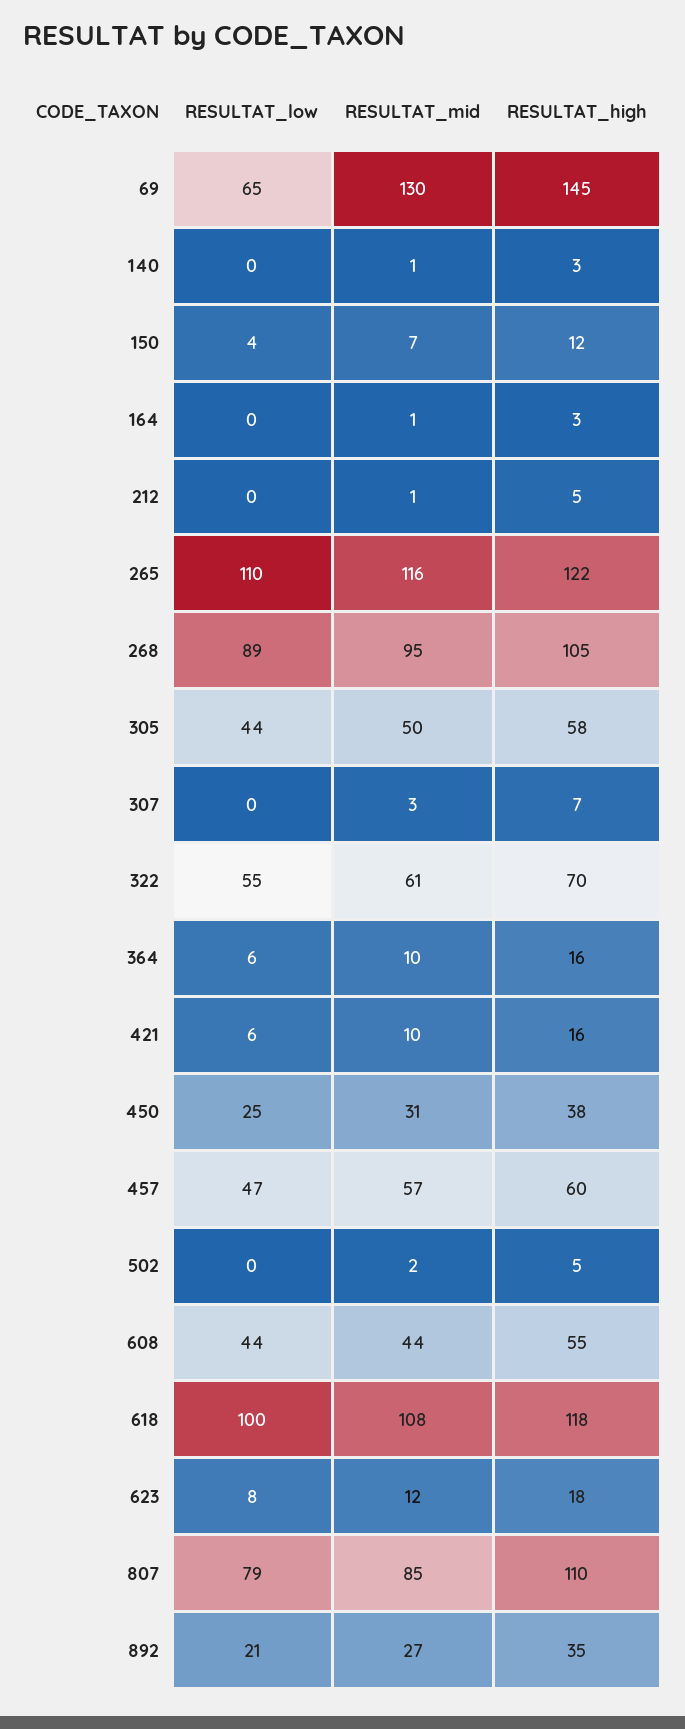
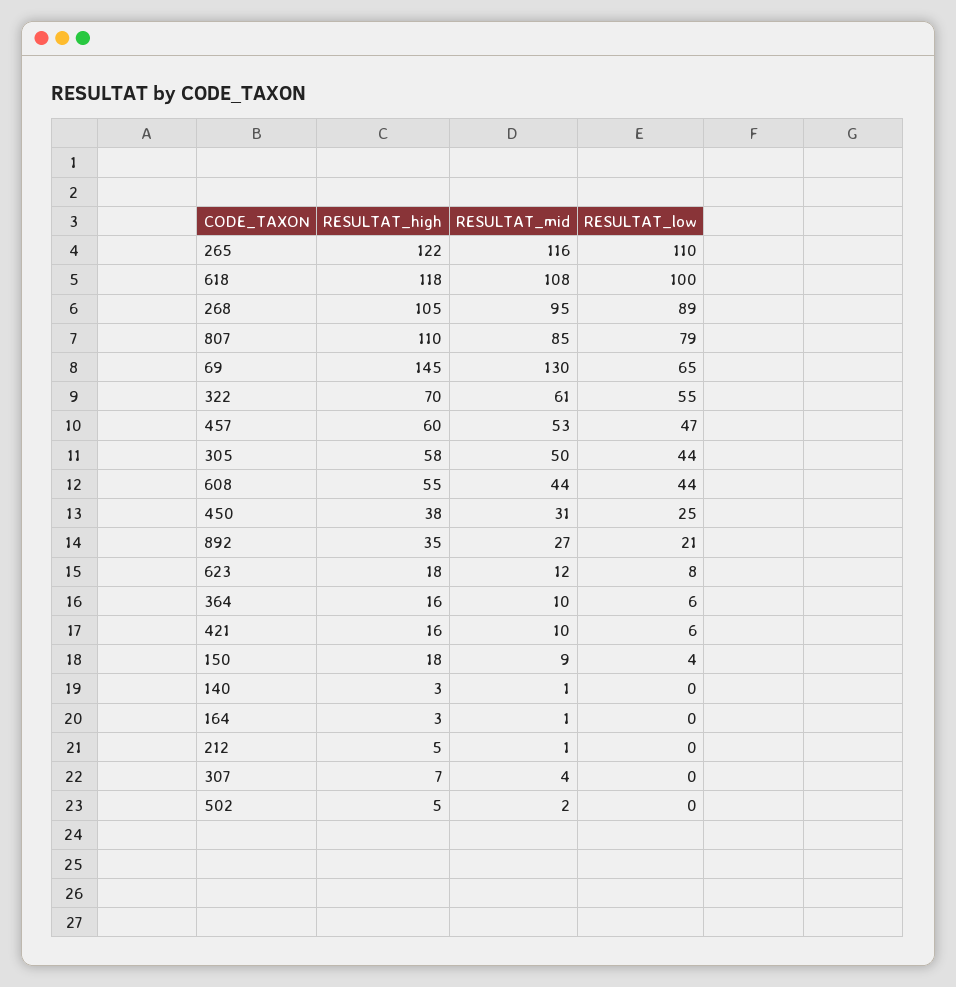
RESULTAT_mid, 150: 7 -> 9
RESULTAT_high, 150: 12 -> 18
RESULTAT_mid, 307: 3 -> 4
RESULTAT_mid, 457: 57 -> 53

